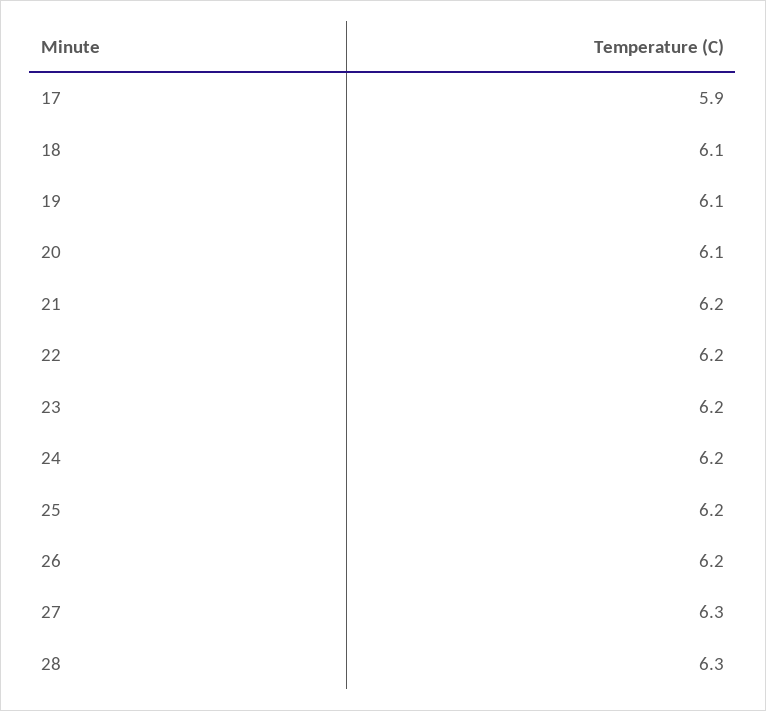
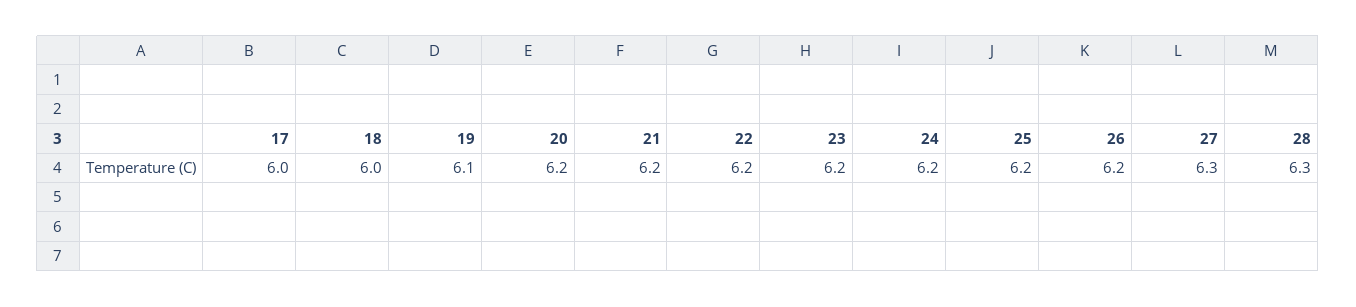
17: 5.9 -> 6
18: 6.1 -> 6
20: 6.1 -> 6.2

